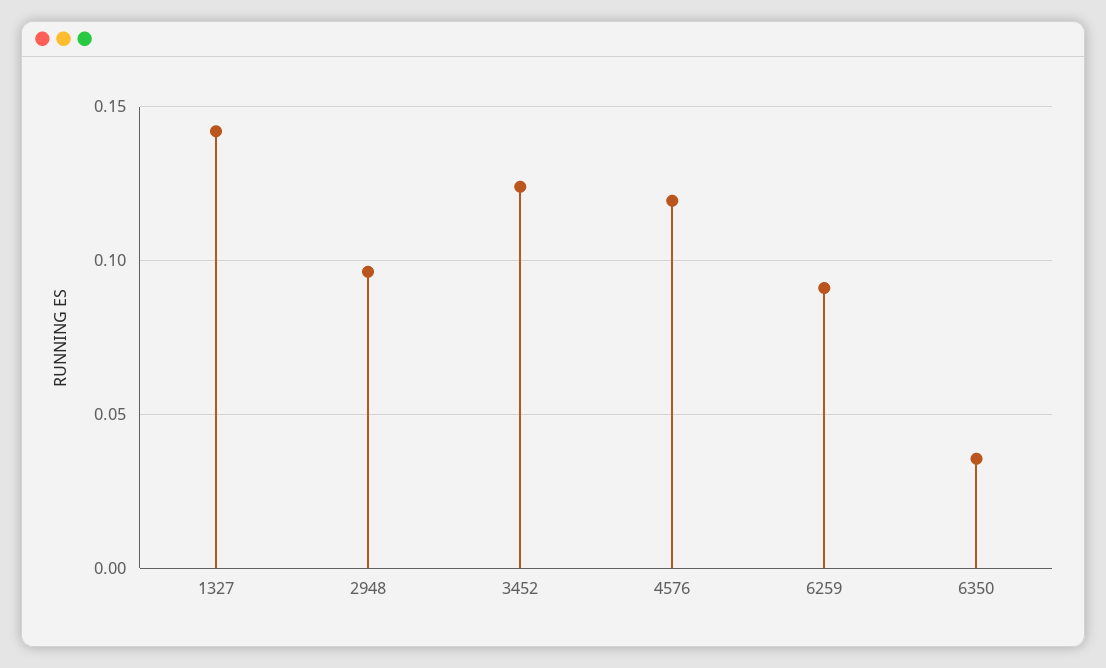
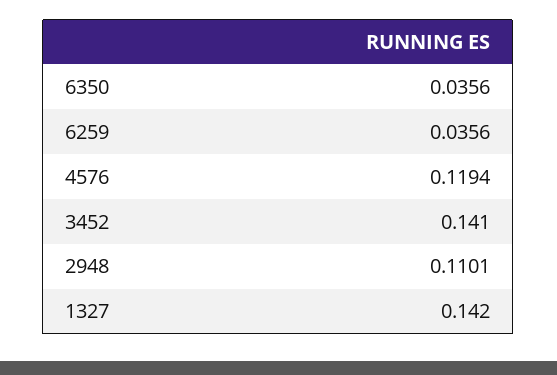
2948: 0.095 -> 0.1101
3452: 0.125 -> 0.141
6259: 0.09 -> 0.0356

